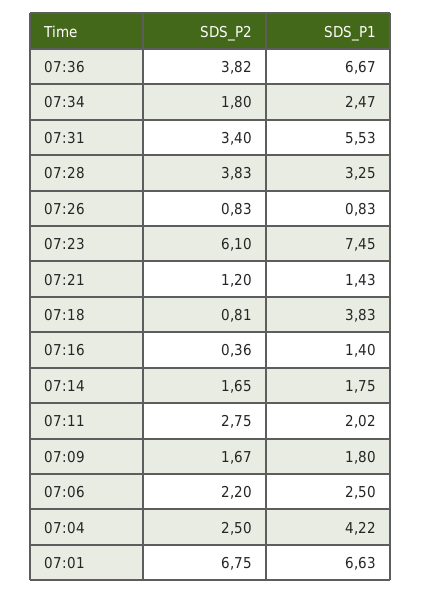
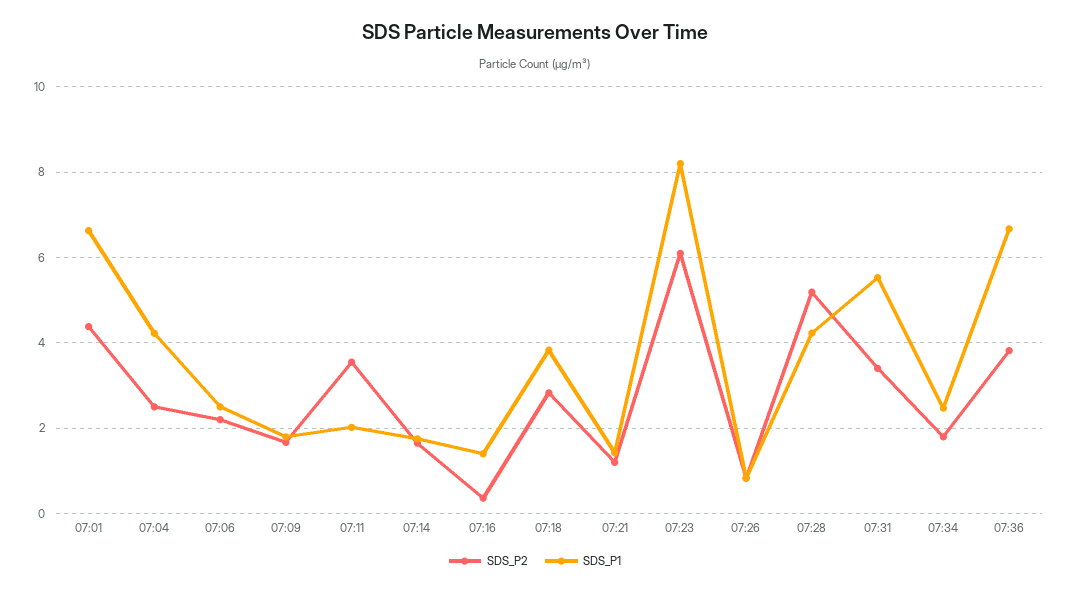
SDS_P2, 07:28: 3.83 -> 5.2
SDS_P1, 07:28: 3.25 -> 4.2
SDS_P1, 07:23: 7.45 -> 8.2
SDS_P2, 07:18: 0.81 -> 2.8
SDS_P2, 07:11: 2.75 -> 3.6
SDS_P2, 07:01: 6.75 -> 4.4

